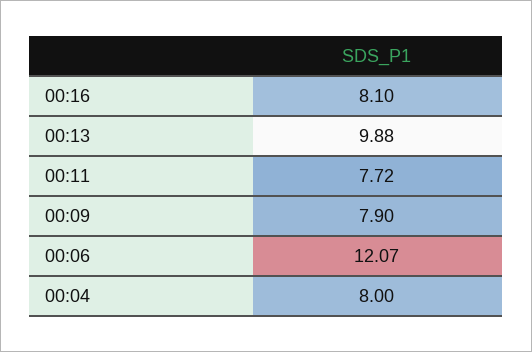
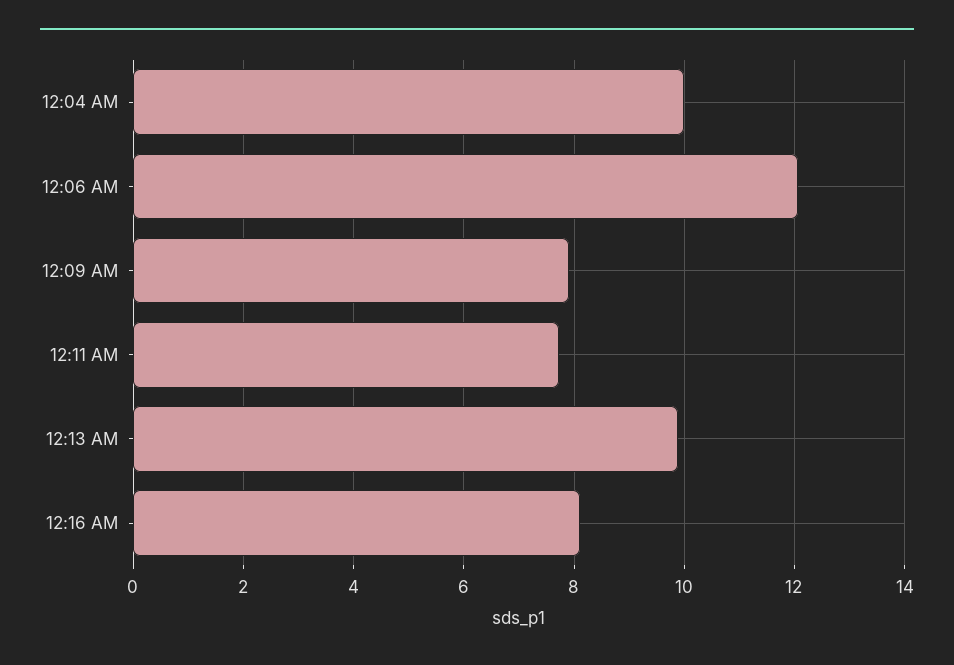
00:04: 8 -> 10

